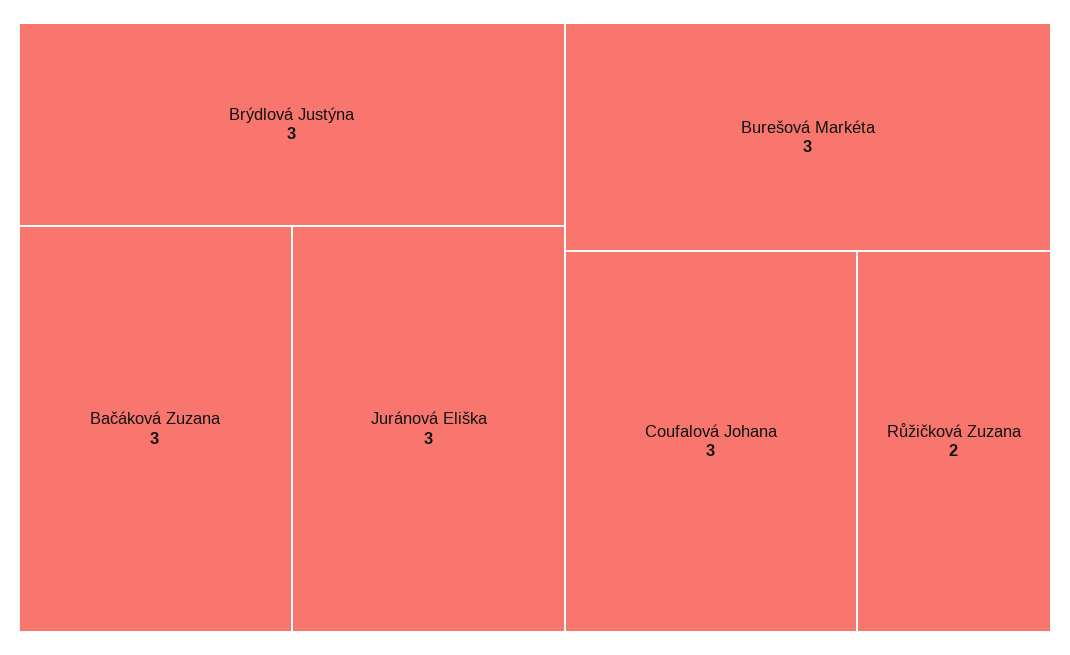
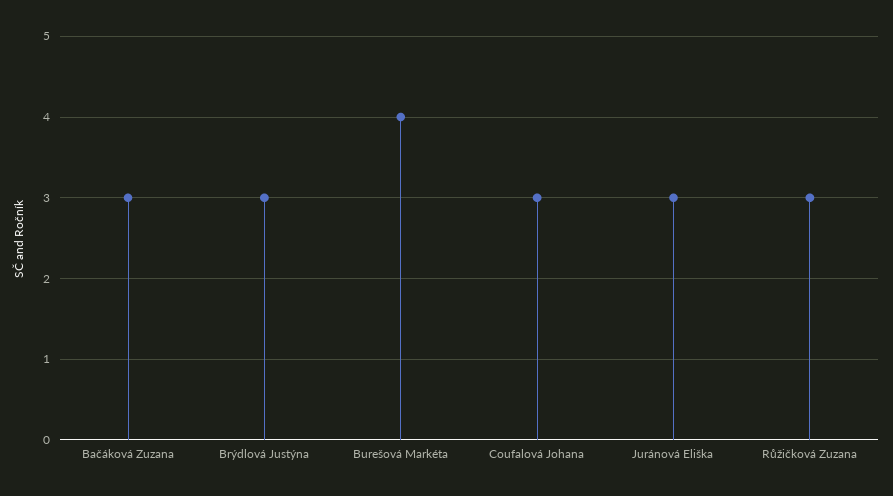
Burešová Markéta: 3 -> 4
Růžičková Zuzana: 2 -> 3

